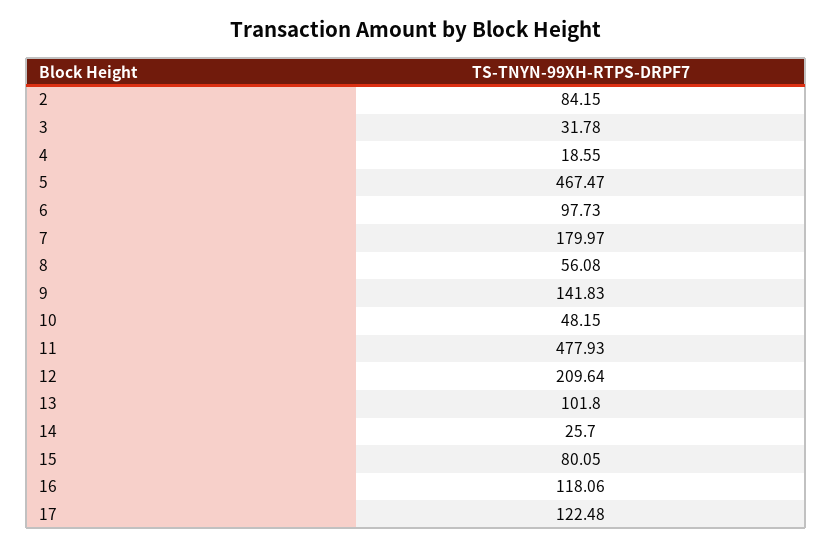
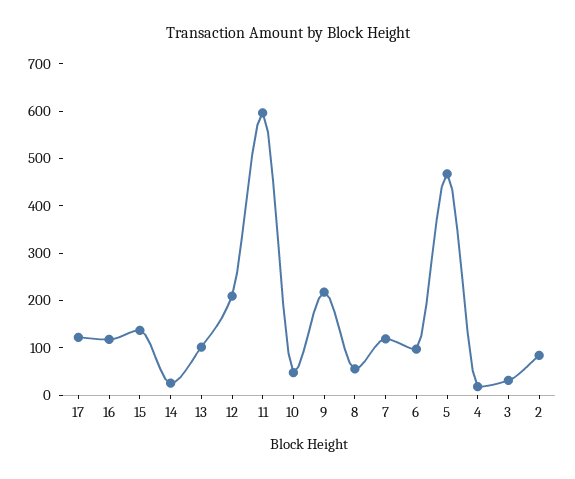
7: 179.97 -> 120
9: 141.83 -> 220
11: 477.93 -> 600
15: 80.05 -> 140

